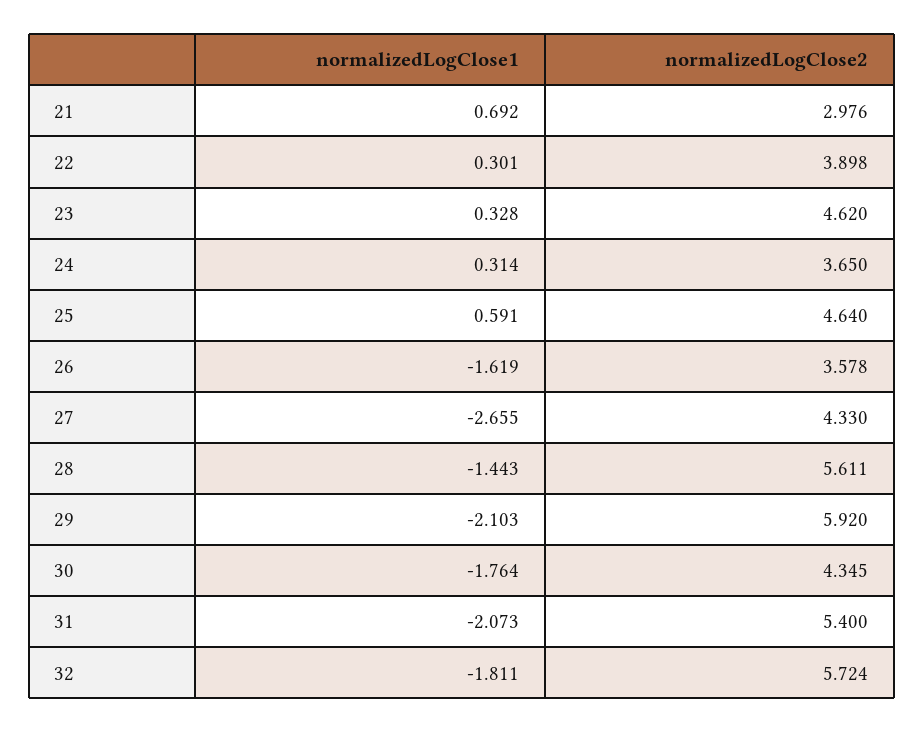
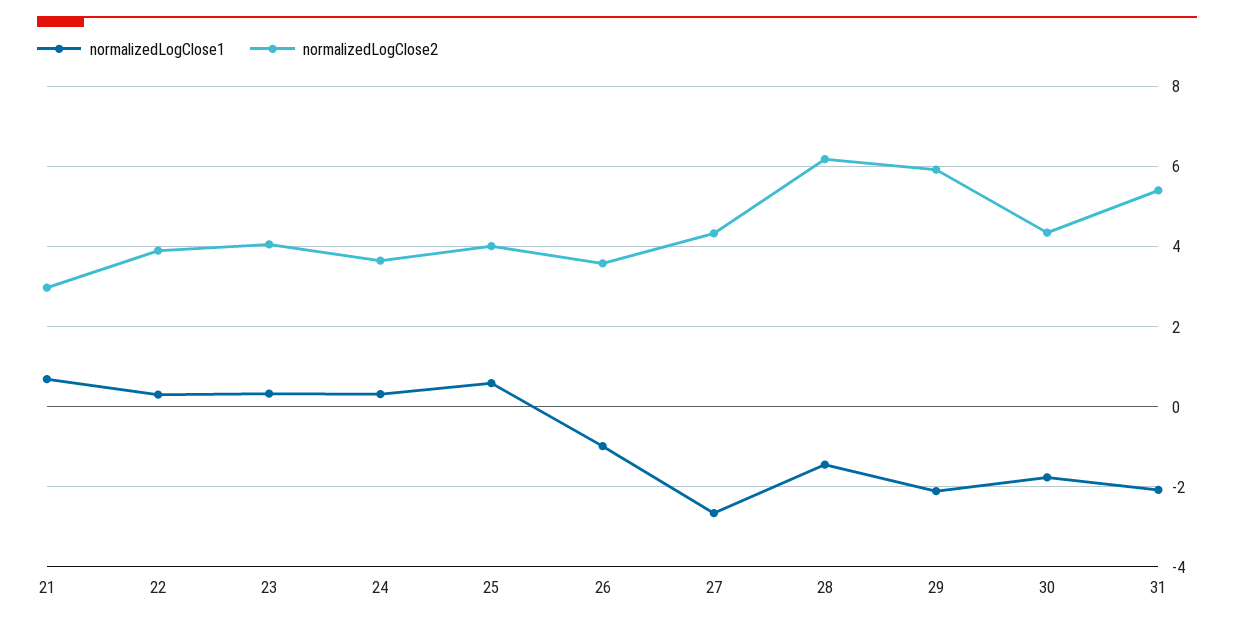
normalizedLogClose2, 23: 4.62 -> 4
normalizedLogClose2, 25: 4.64 -> 4
normalizedLogClose1, 26: -1.619 -> -1
normalizedLogClose2, 28: 5.611 -> 6.2
normalizedLogClose1, 32: -1.811 -> none
normalizedLogClose2, 32: 5.724 -> none

